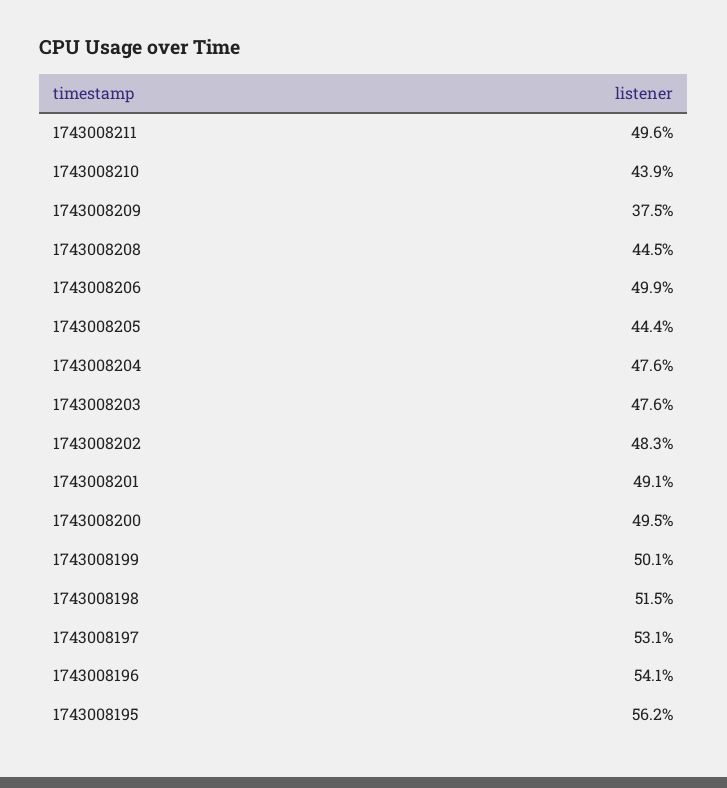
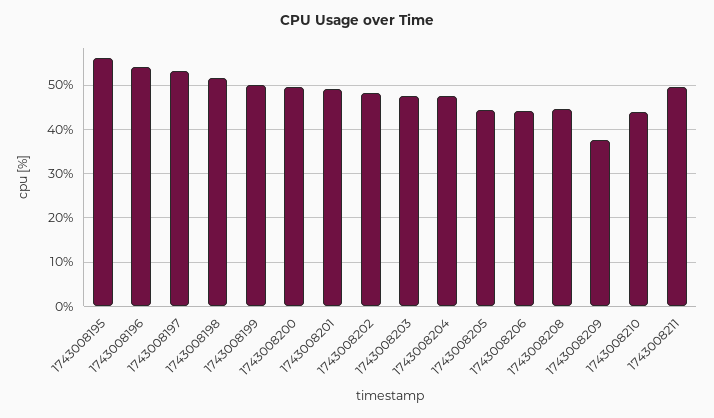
1743008206: 49.9 -> 44

